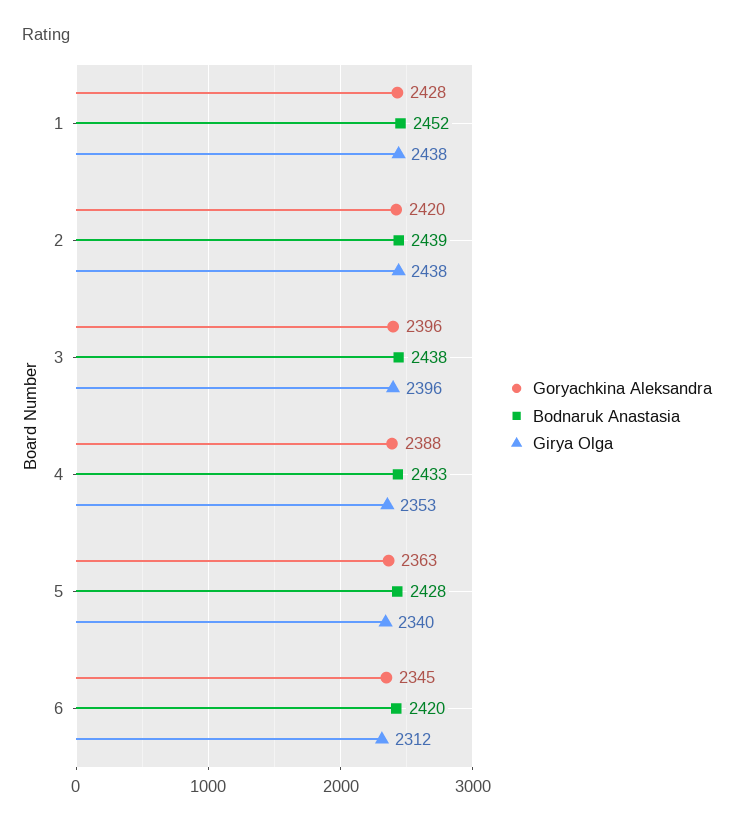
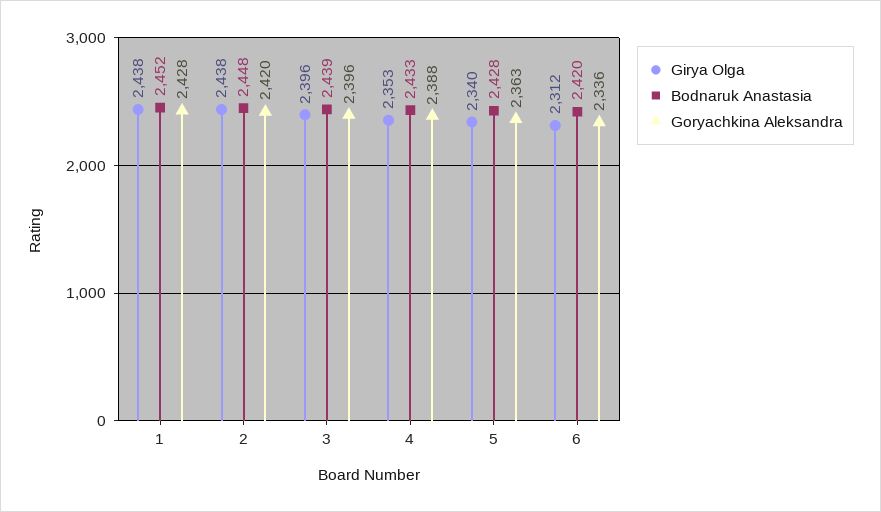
Bodnaruk Anastasia, 2: 2439 -> 2448
Bodnaruk Anastasia, 3: 2438 -> 2439
Goryachkina Aleksandra, 6: 2345 -> 2336

